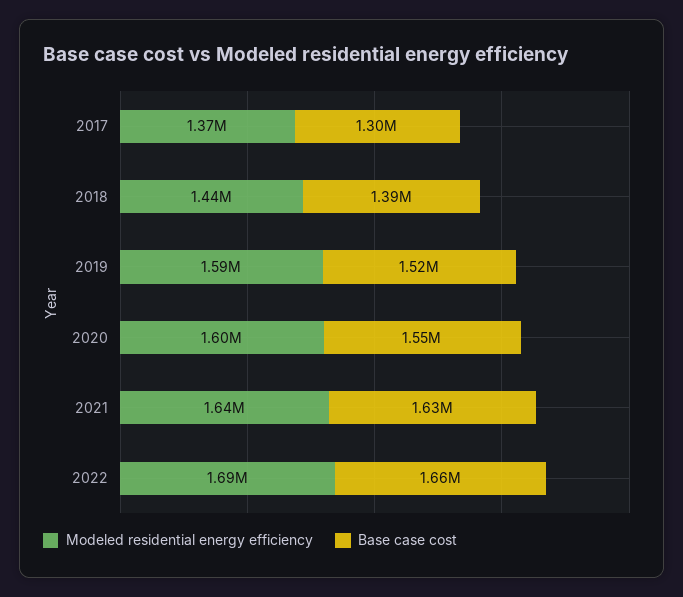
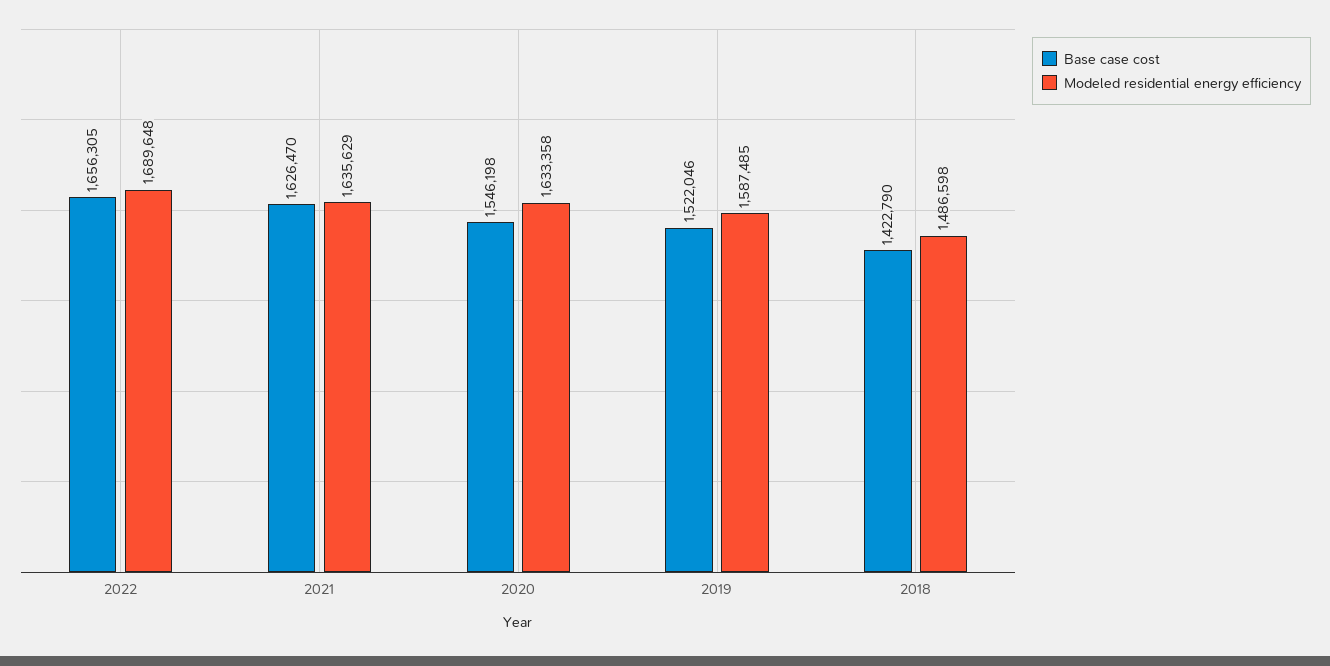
Modeled residential energy efficiency, 2017: 1370000 -> none
Base case cost, 2017: 1300000 -> none
Modeled residential energy efficiency, 2018: 1440000 -> 1486598
Base case cost, 2018: 1390000 -> 1422790
Modeled residential energy efficiency, 2020: 1600000 -> 1633358

